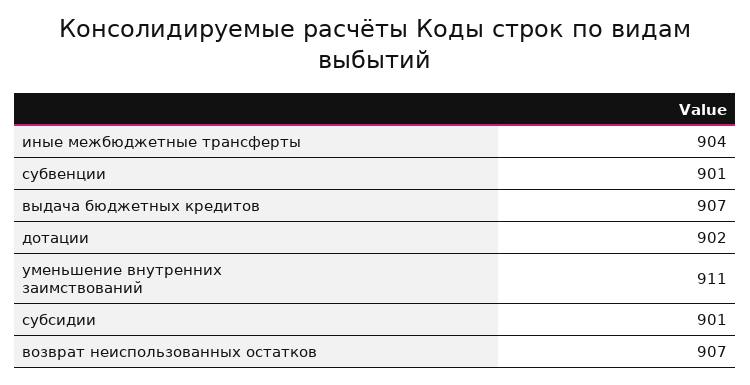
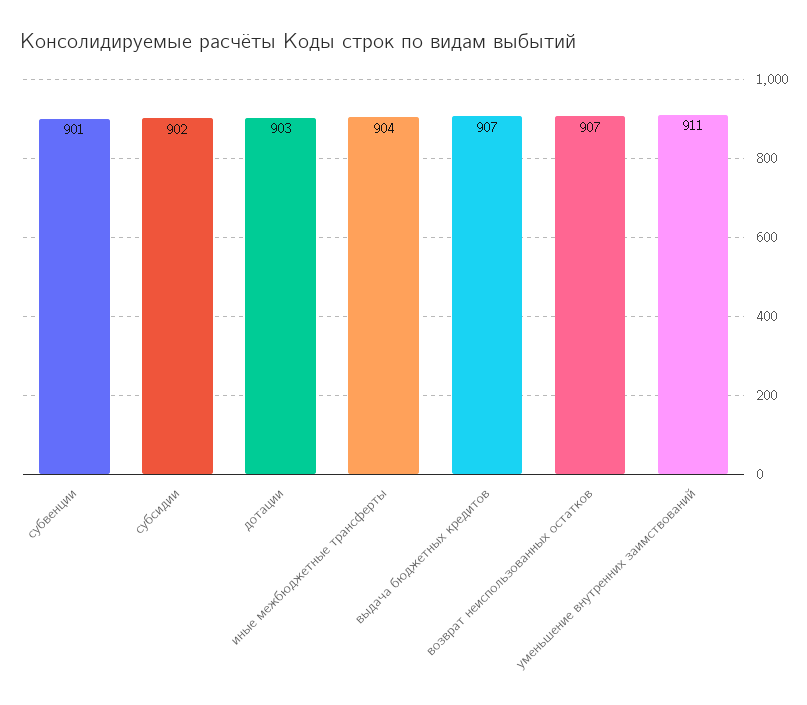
дотации: 902 -> 903
субсидии: 901 -> 902

